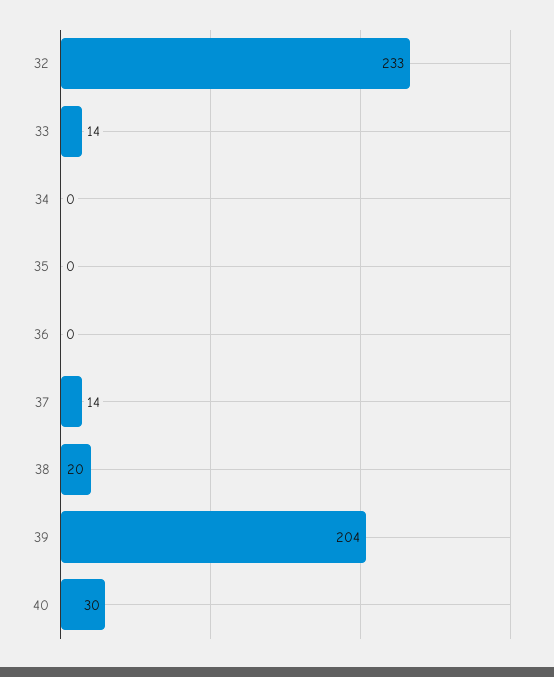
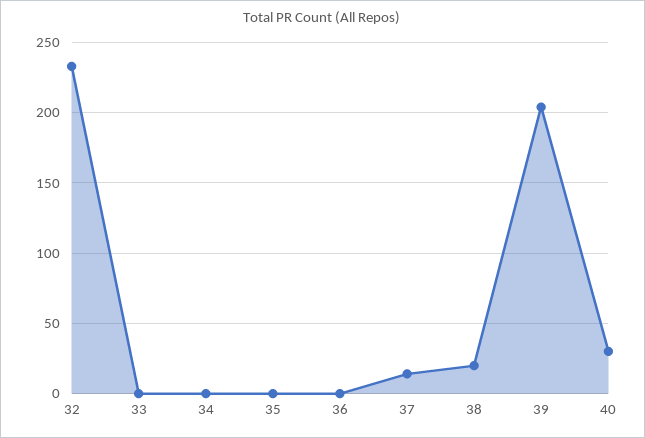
33: 14 -> 0

